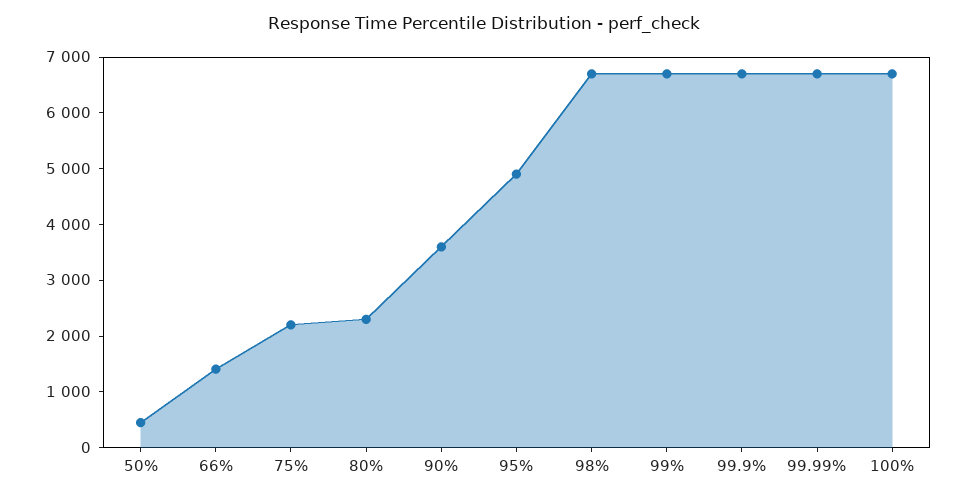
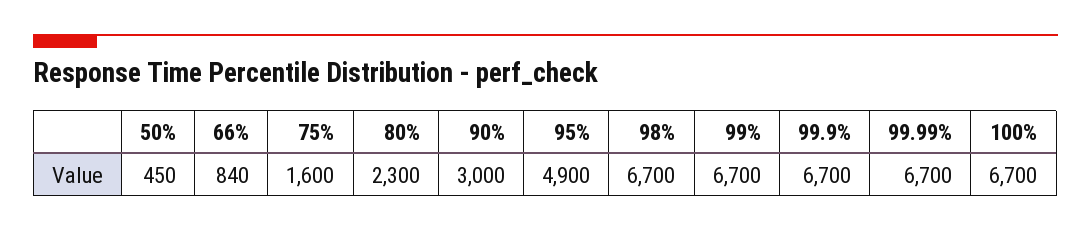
66%: 1400 -> 840
75%: 2200 -> 1600
90%: 3600 -> 3000

